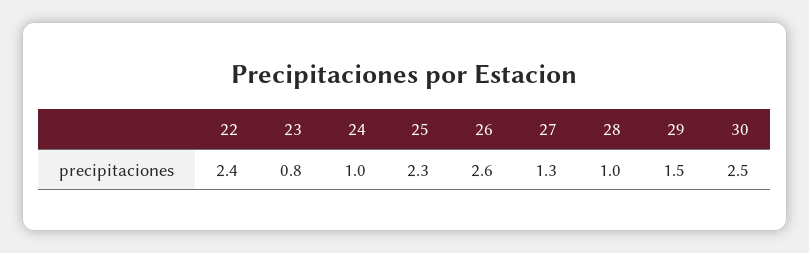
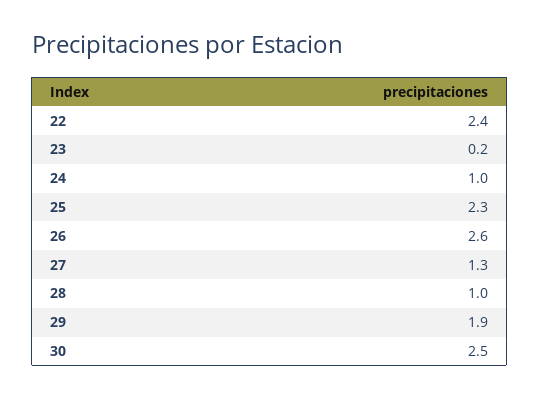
23: 0.8 -> 0.2
29: 1.5 -> 1.9

